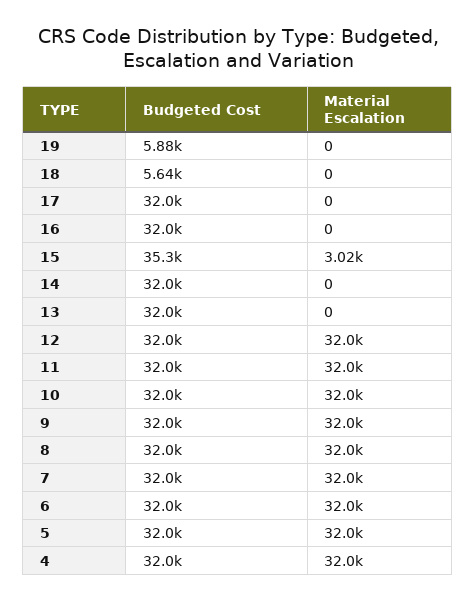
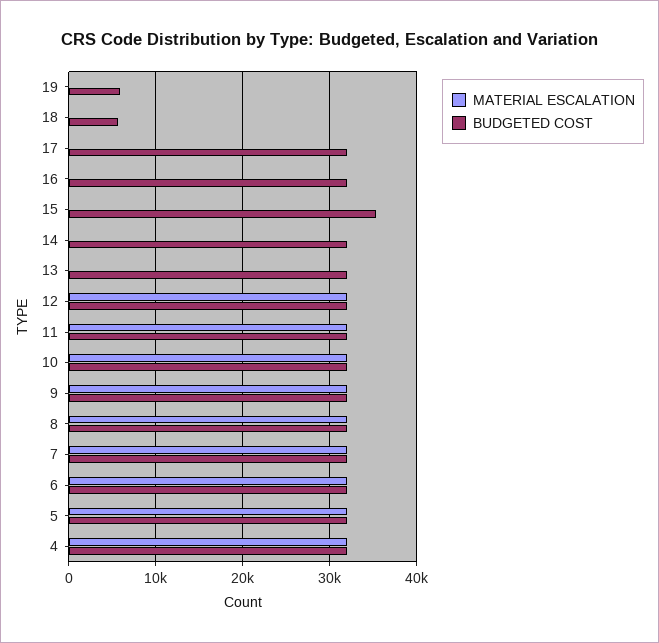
Material Escalation, 15: 3020 -> 0

